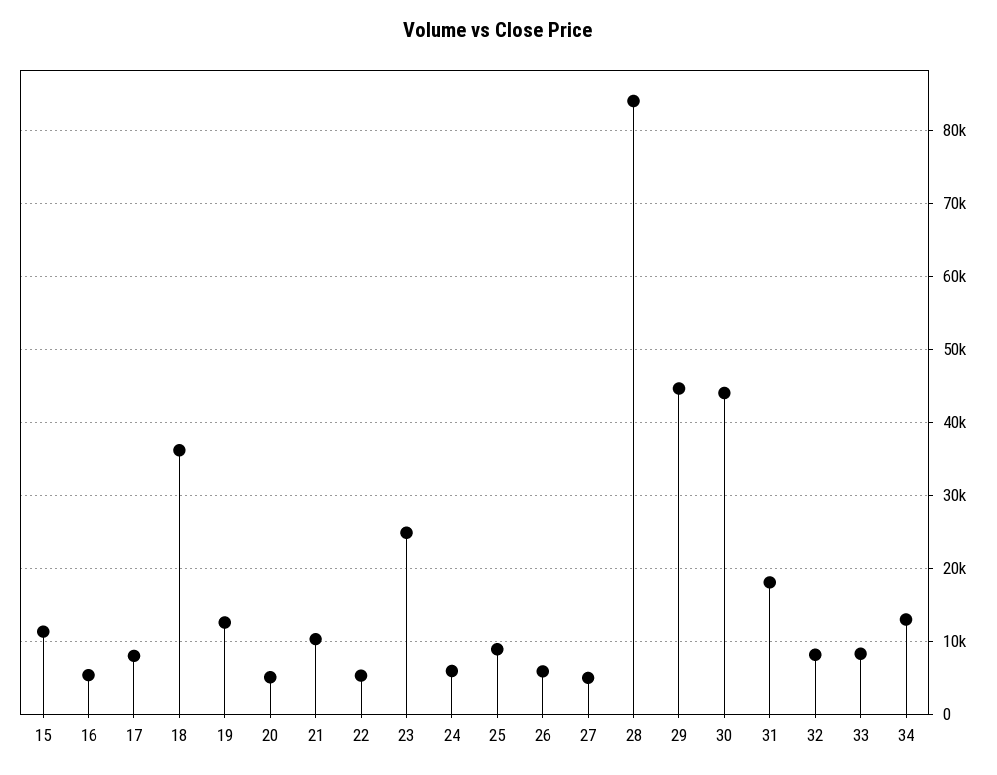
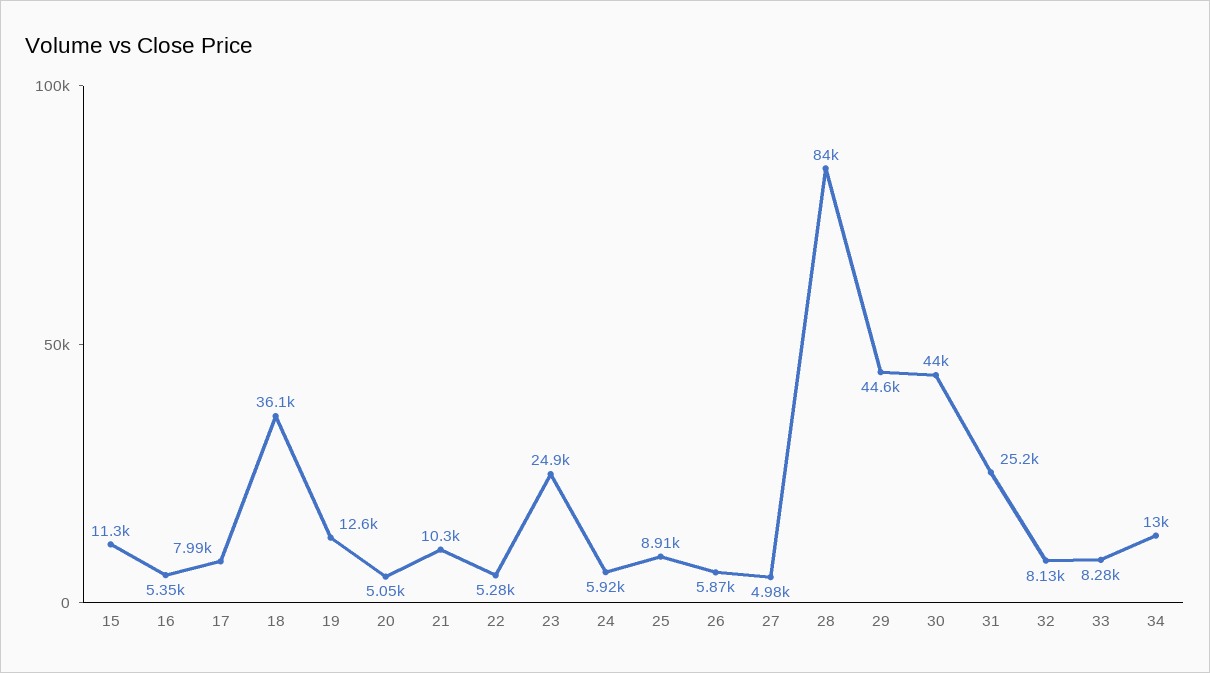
31: 18000 -> 25200

